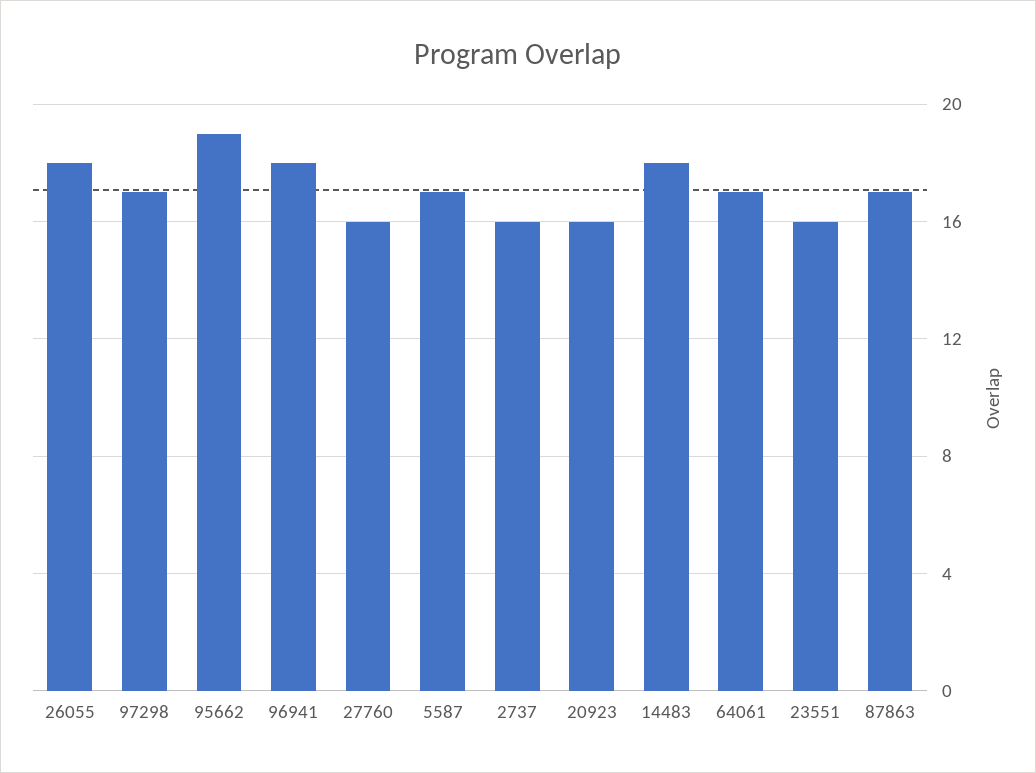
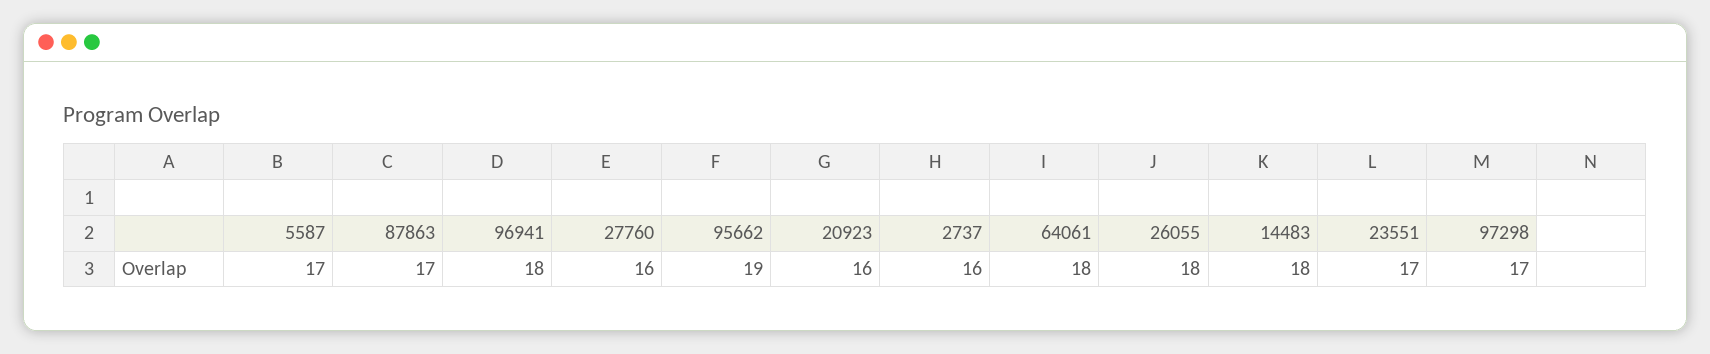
64061: 17 -> 18
23551: 16 -> 17

